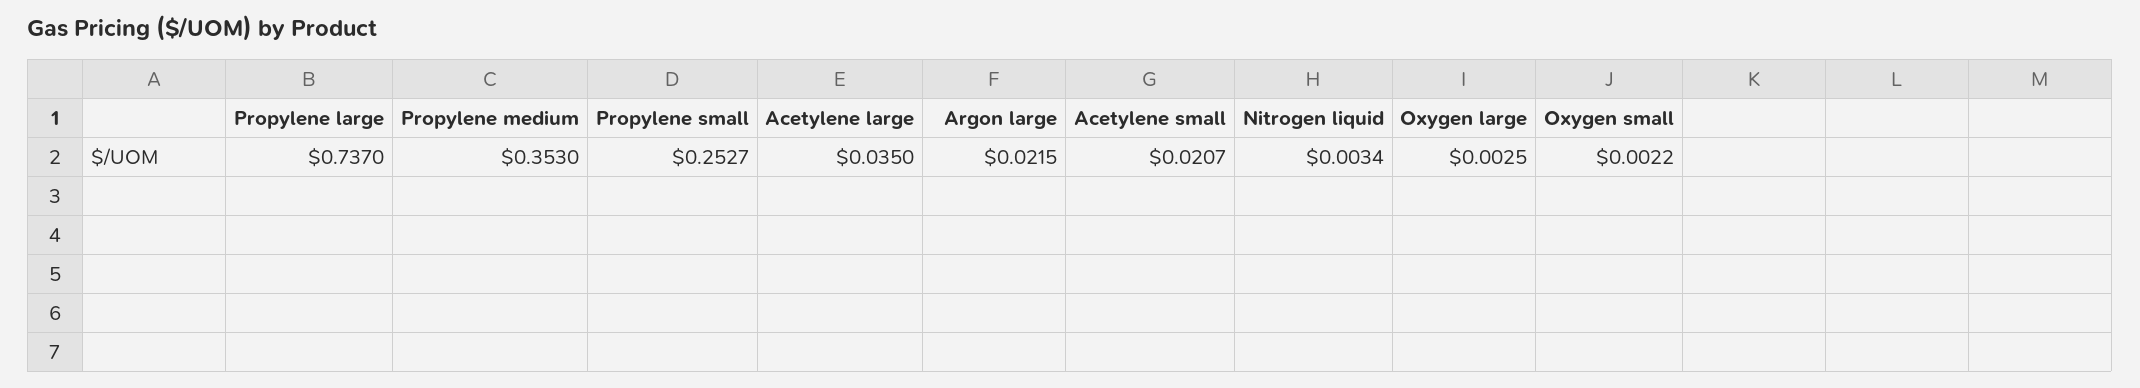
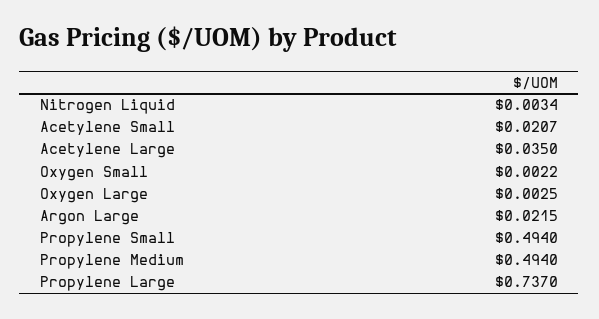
Propylene medium: 0.353 -> 0.494
Propylene small: 0.2527 -> 0.494

